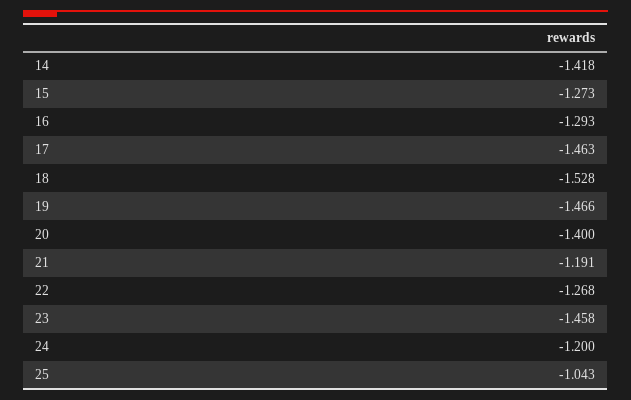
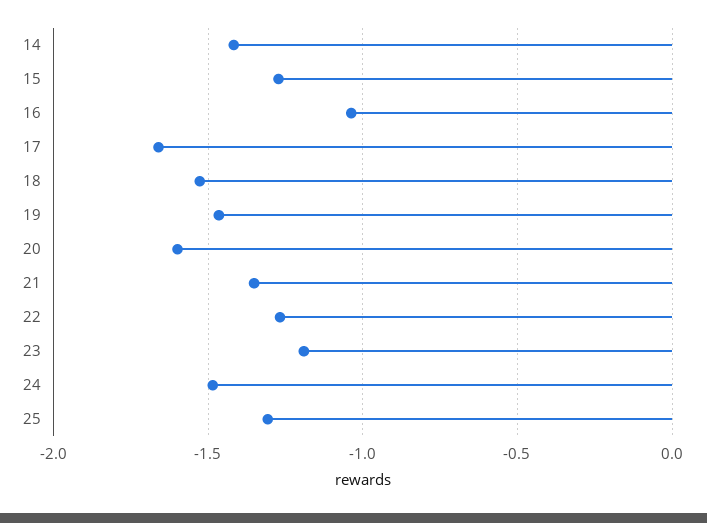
16: -1.293 -> -1.05
17: -1.463 -> -1.65
20: -1.4 -> -1.6
21: -1.191 -> -1.35
23: -1.458 -> -1.2
24: -1.2 -> -1.5
25: -1.043 -> -1.3

